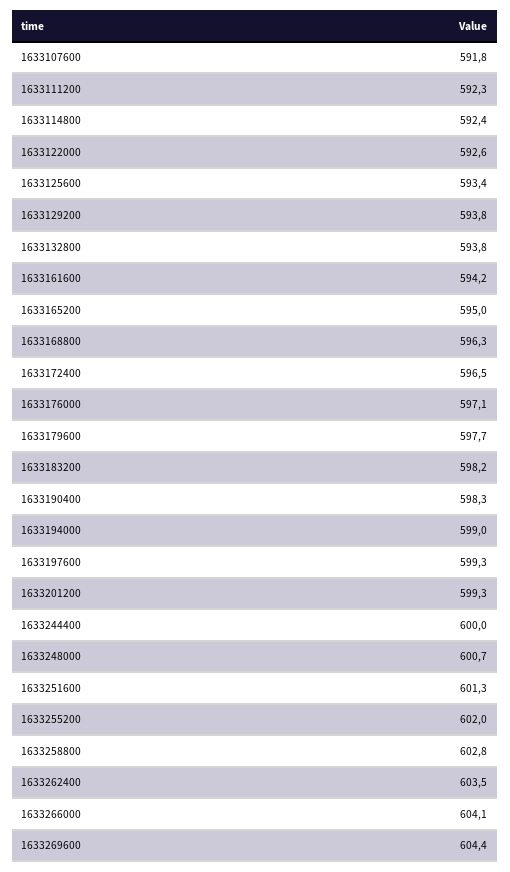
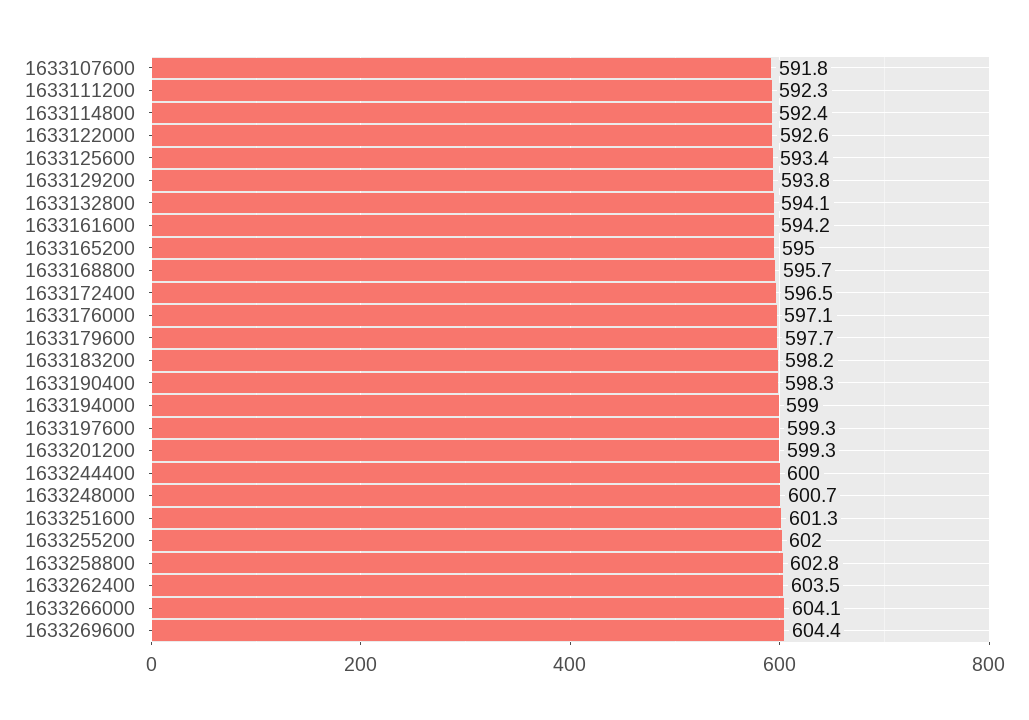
1633132800: 593.8 -> 594.1
1633168800: 596.3 -> 595.7

